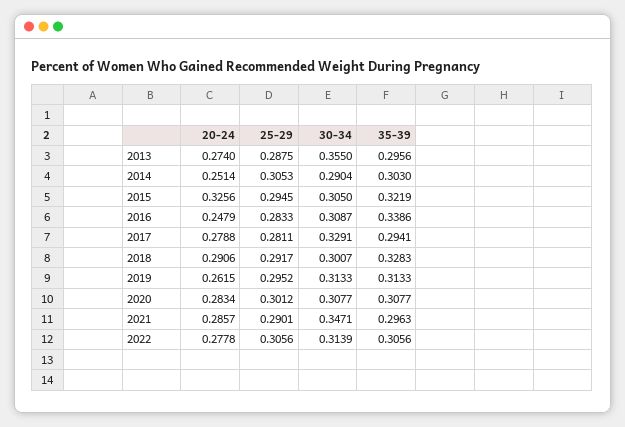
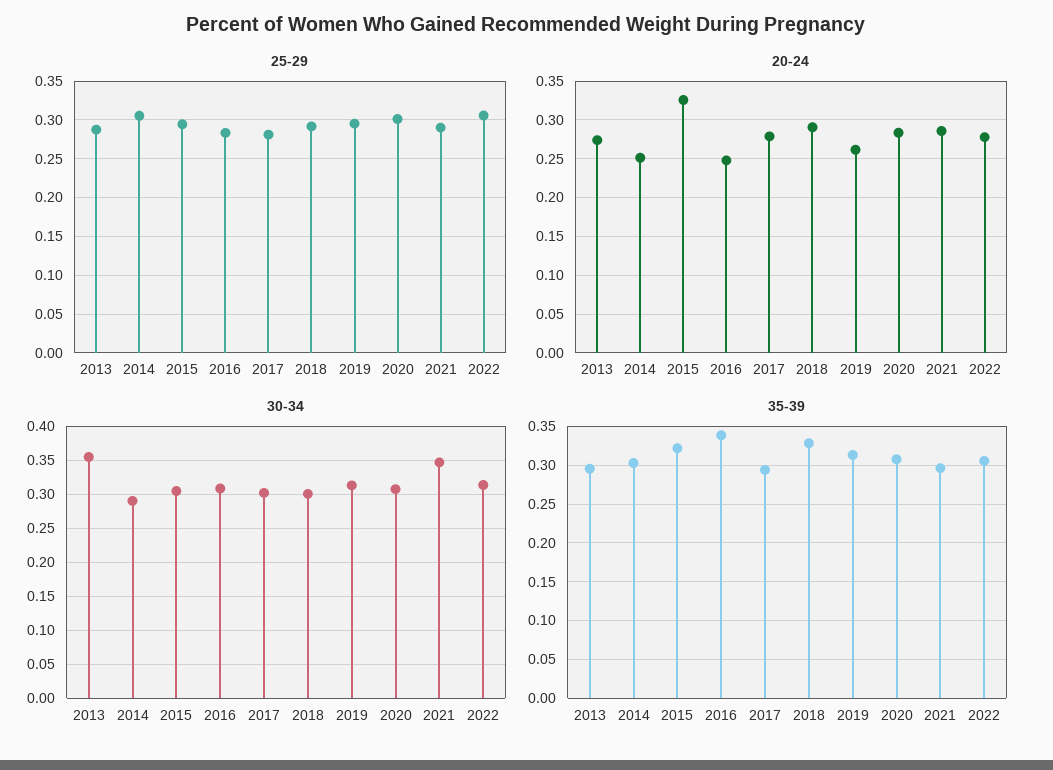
30-34, 2017: 0.3291 -> 0.3

